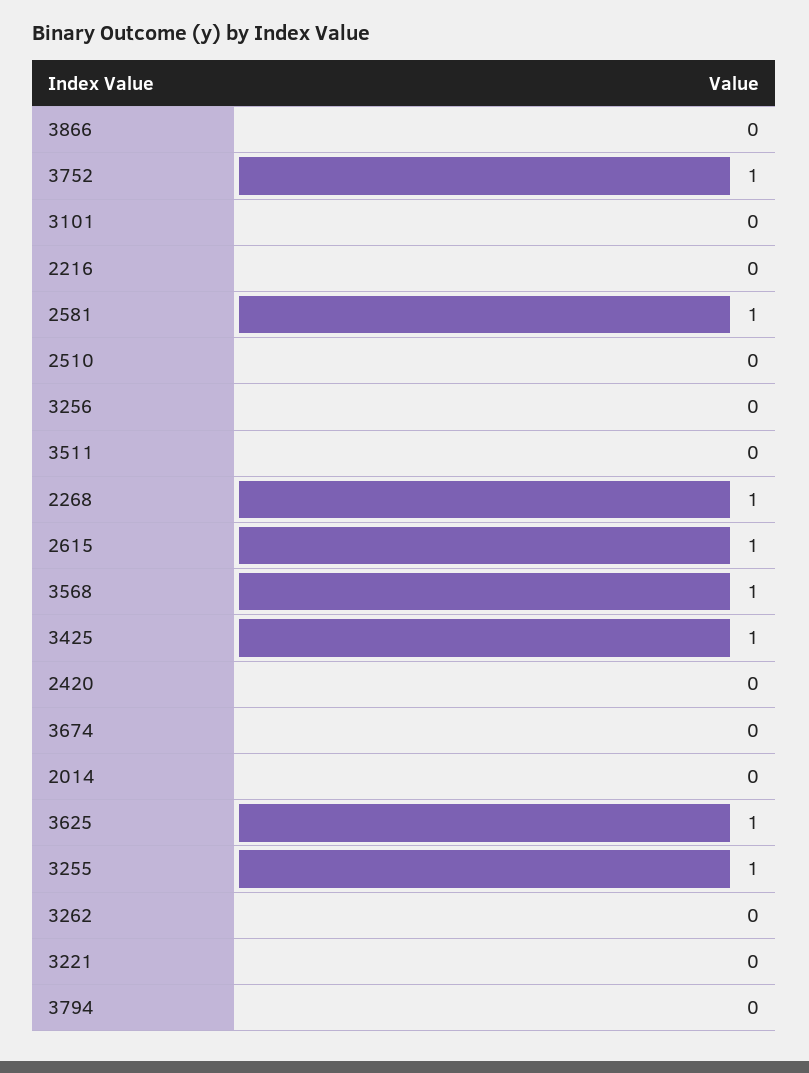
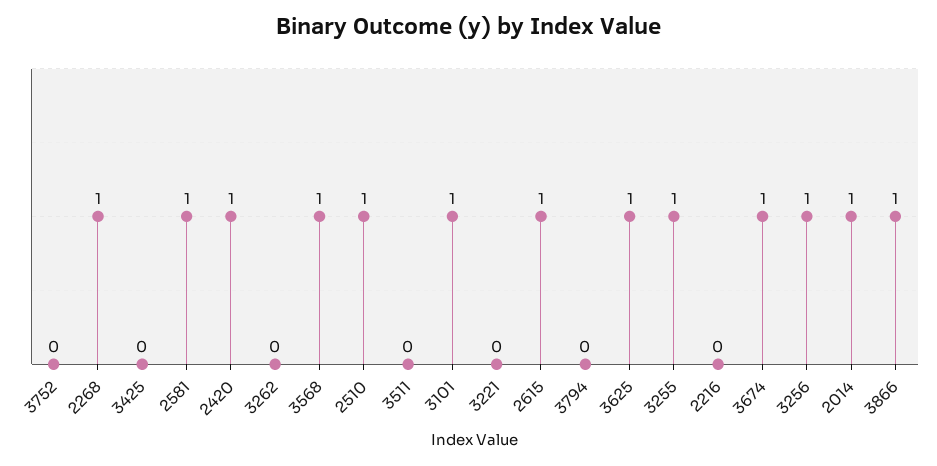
3866: 0 -> 1
3752: 1 -> 0
3101: 0 -> 1
2510: 0 -> 1
3256: 0 -> 1
3425: 1 -> 0
2420: 0 -> 1
3674: 0 -> 1
2014: 0 -> 1

